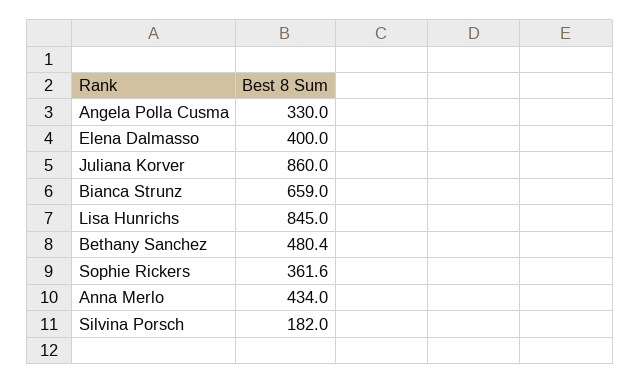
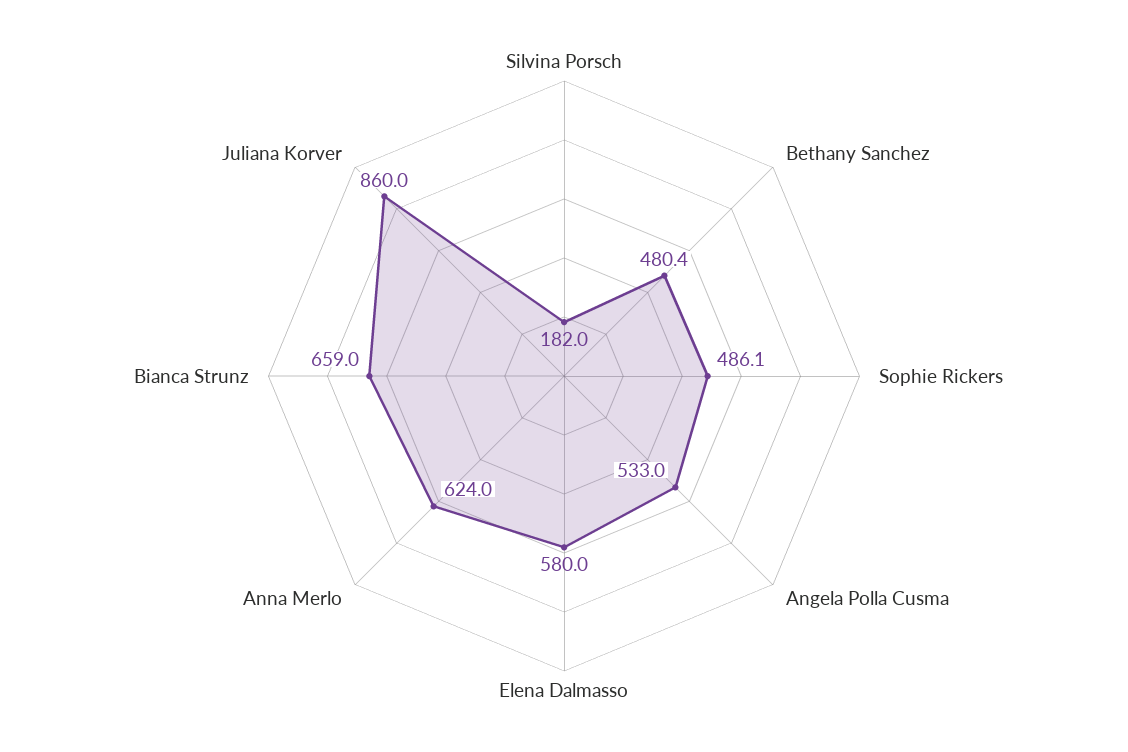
Angela Polla Cusma: 330 -> 533
Elena Dalmasso: 400 -> 580
Lisa Hunrichs: 845 -> none
Sophie Rickers: 361.6 -> 486.1
Anna Merlo: 434 -> 624

